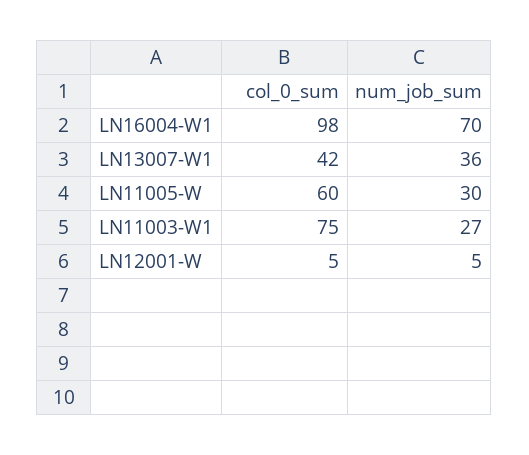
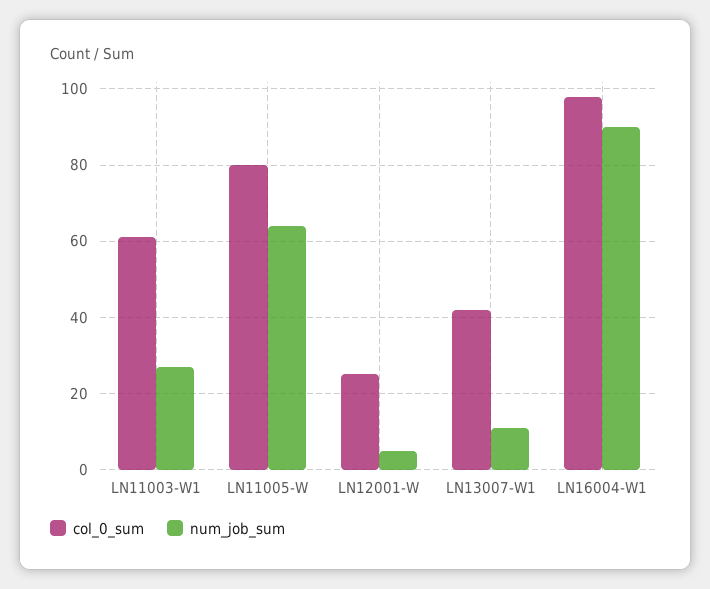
num_job_sum, LN16004-W1: 70 -> 90
num_job_sum, LN13007-W1: 36 -> 10
col_0_sum, LN11005-W: 60 -> 80
num_job_sum, LN11005-W: 30 -> 65
col_0_sum, LN11003-W1: 75 -> 60
col_0_sum, LN12001-W: 5 -> 25

